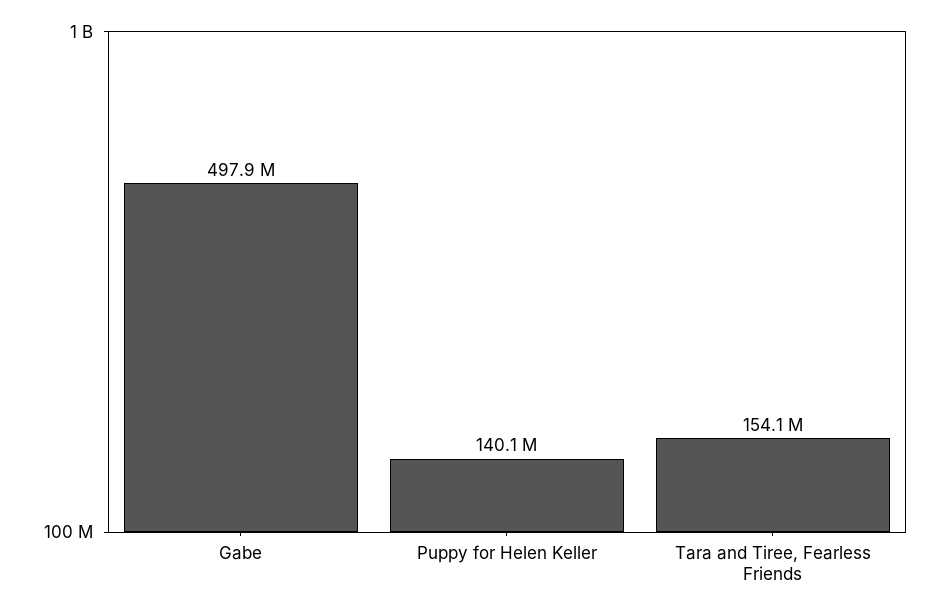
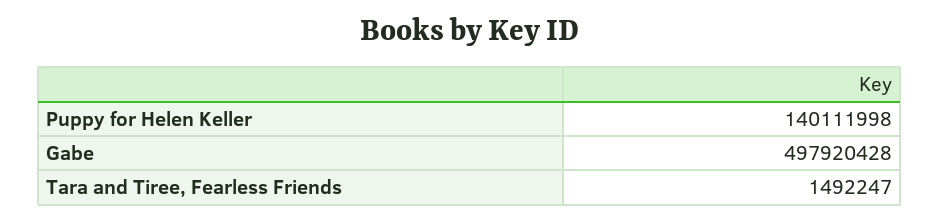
Tara and Tiree, Fearless Friends: 154100000 -> 1492247

